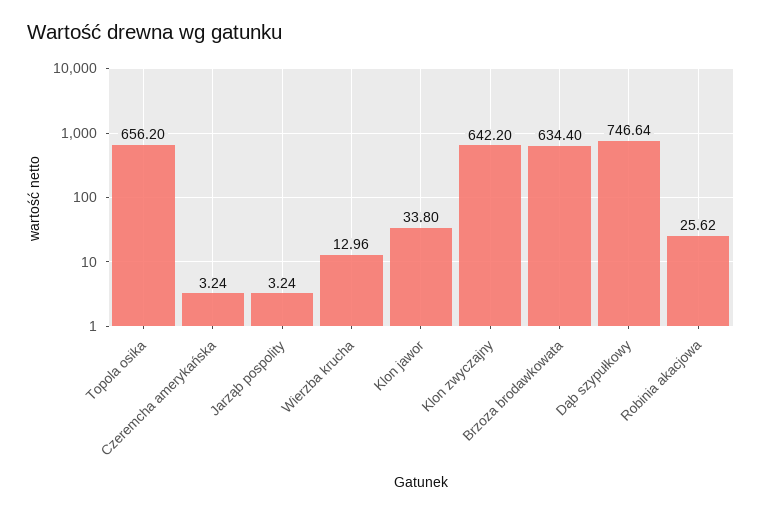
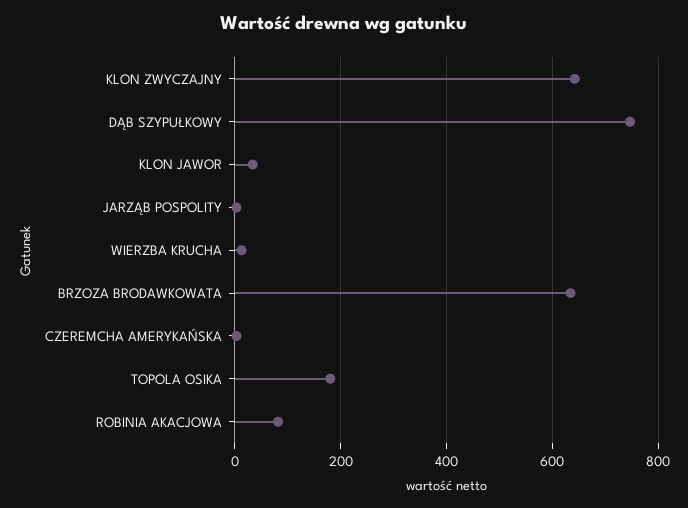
Topola osika: 656.2 -> 180
Robinia akacjowa: 25.62 -> 80

